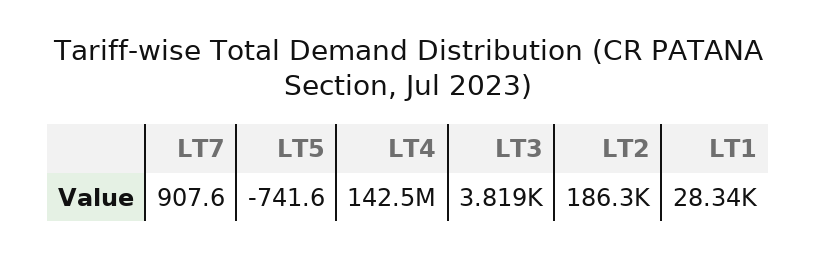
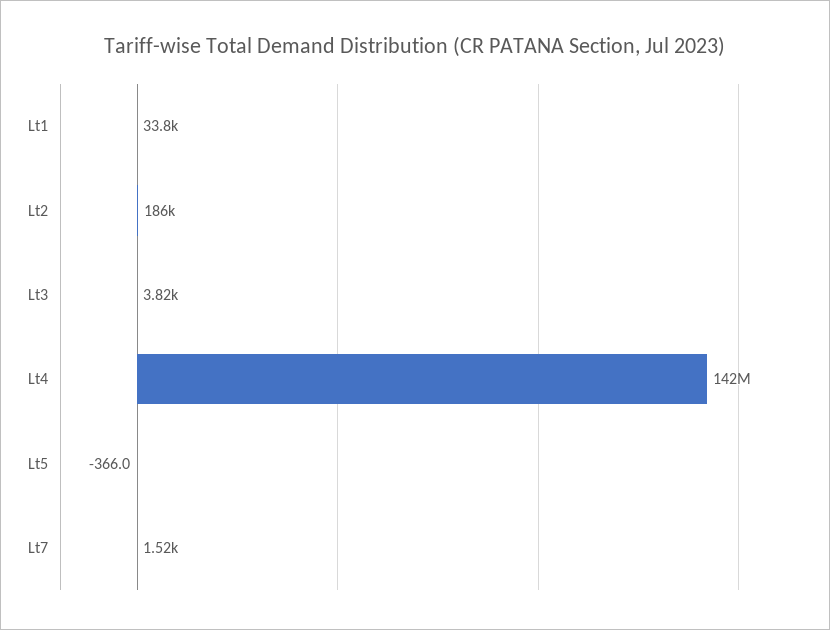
LT7: 907.6 -> 1520
LT5: -741.6 -> -366
LT1: 28340 -> 33800

